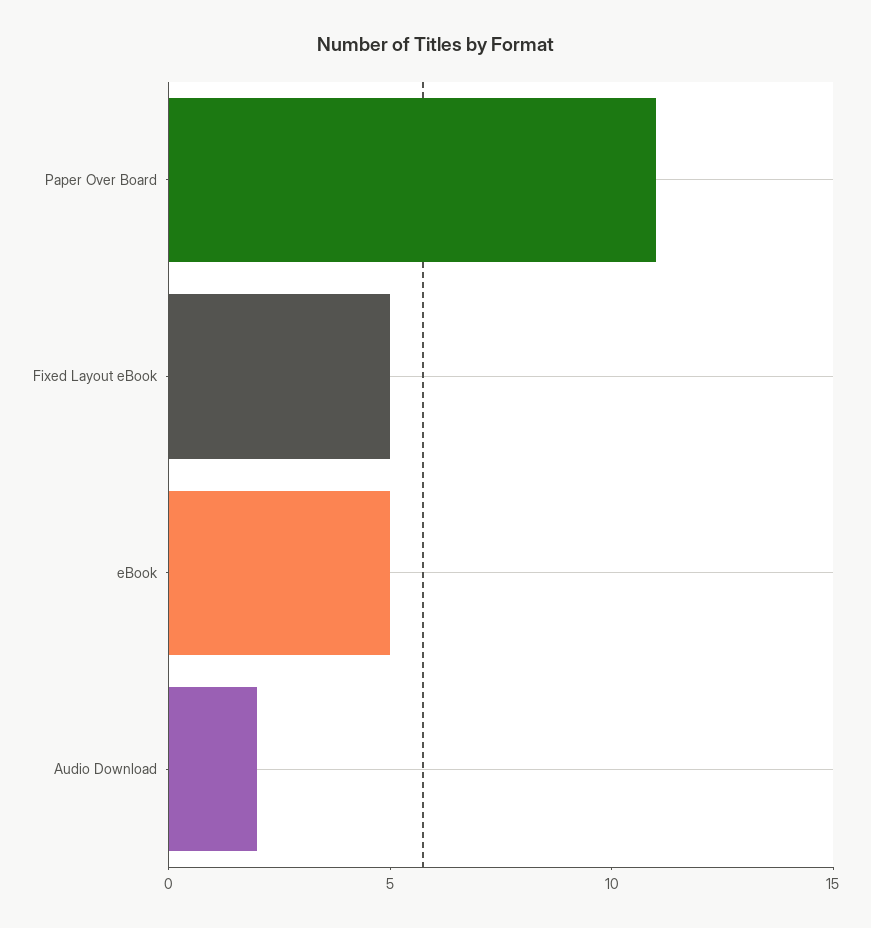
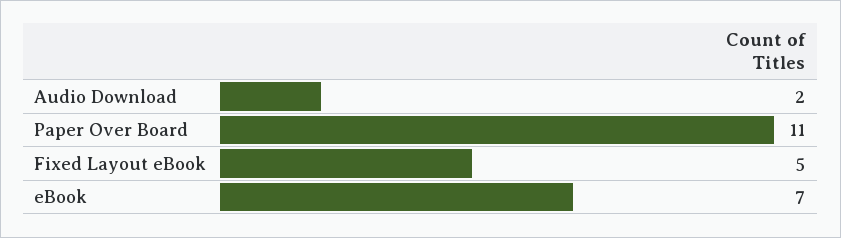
eBook: 5 -> 7

